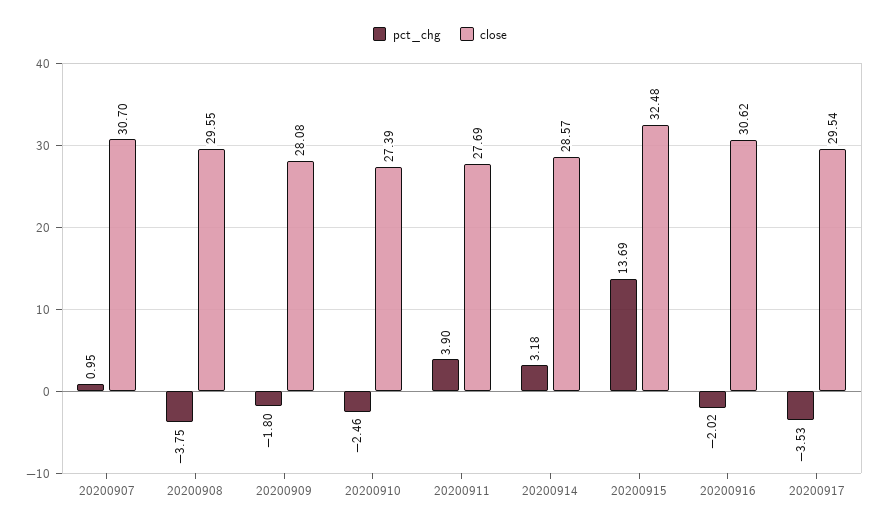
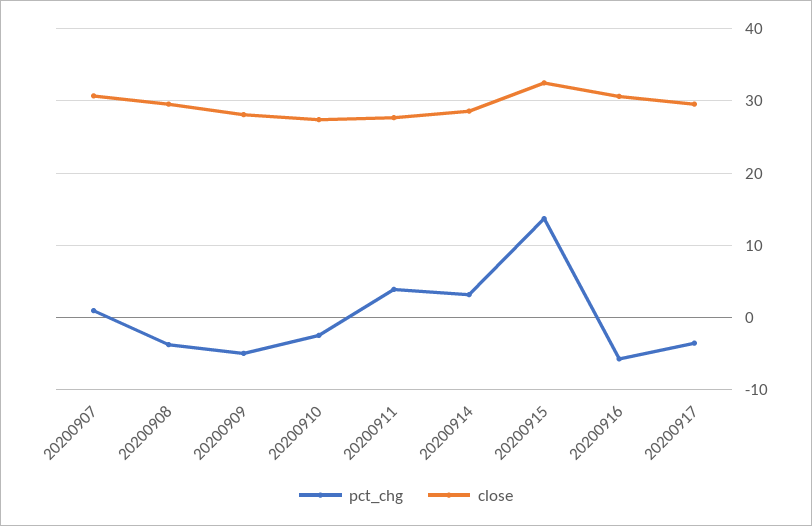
pct_chg, 20200909: -1.8 -> -5
pct_chg, 20200916: -2.02 -> -6

